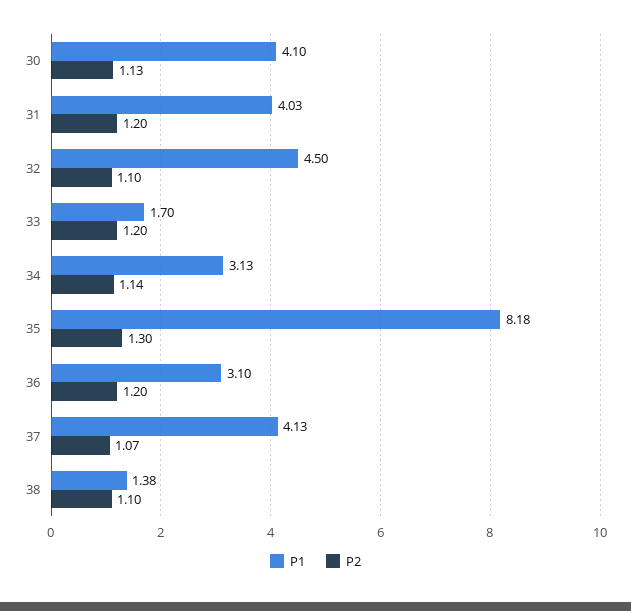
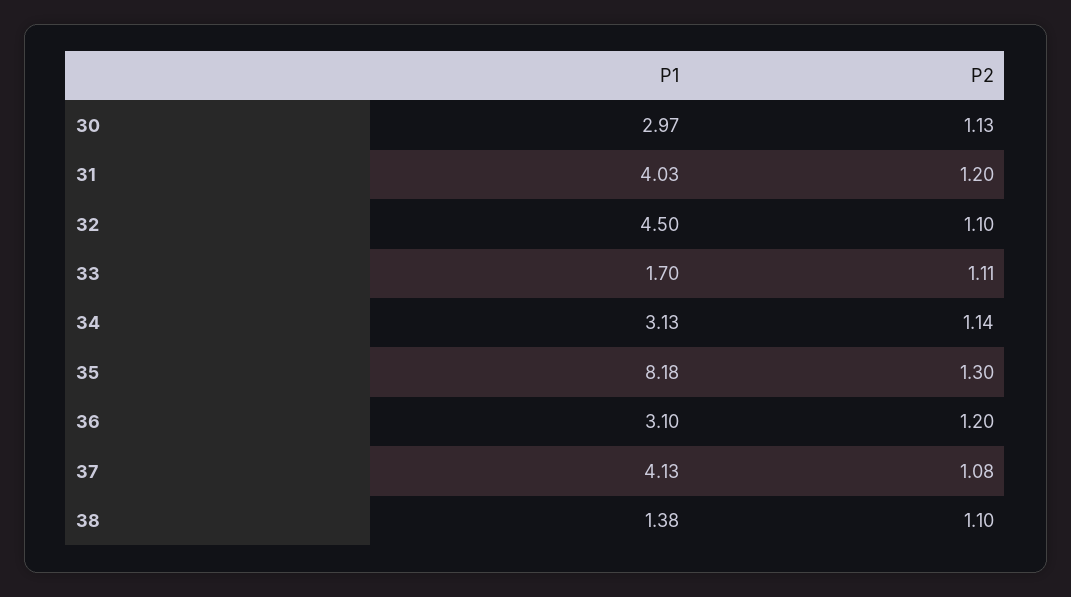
P1, 30: 4.1 -> 2.97
P2, 33: 1.2 -> 1.11
P2, 37: 1.07 -> 1.08

